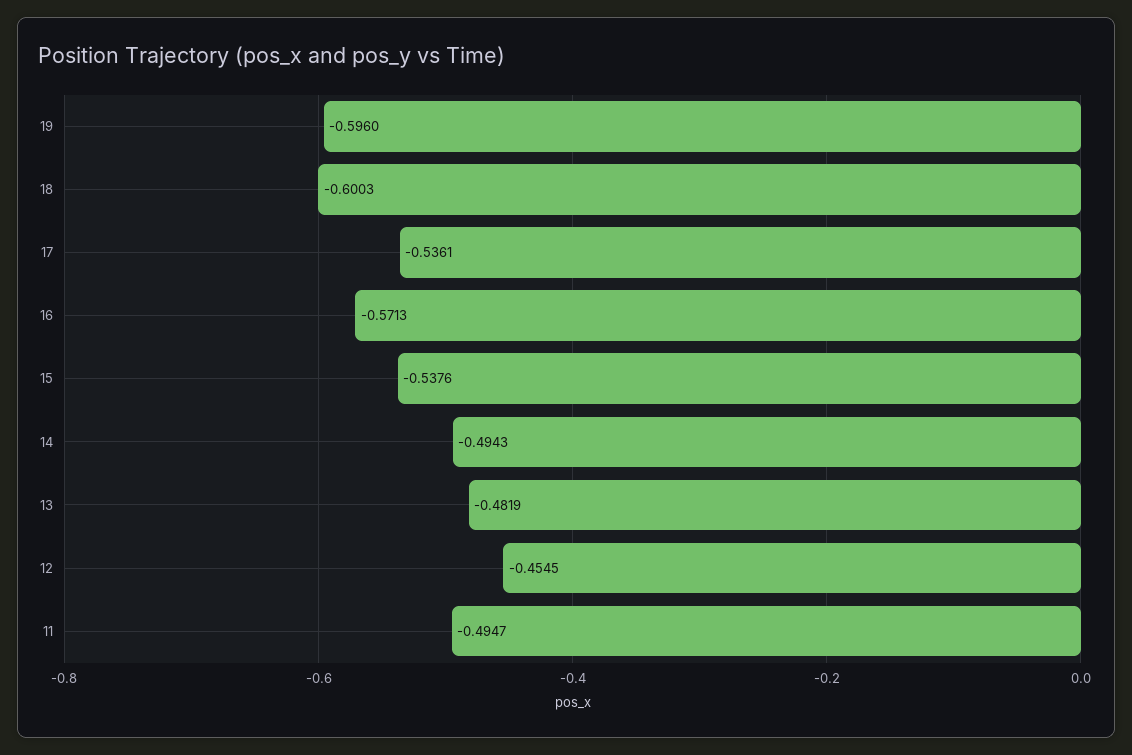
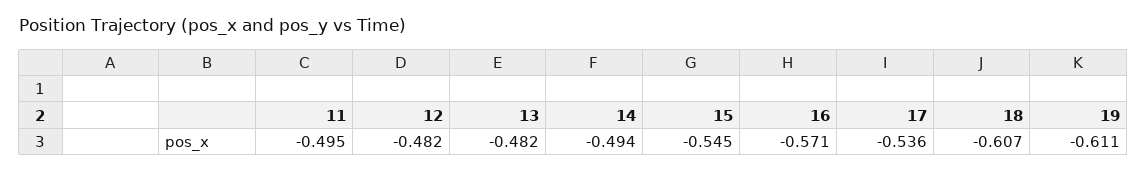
19: -0.596 -> -0.611
18: -0.6003 -> -0.607
15: -0.5376 -> -0.545
12: -0.4545 -> -0.482

